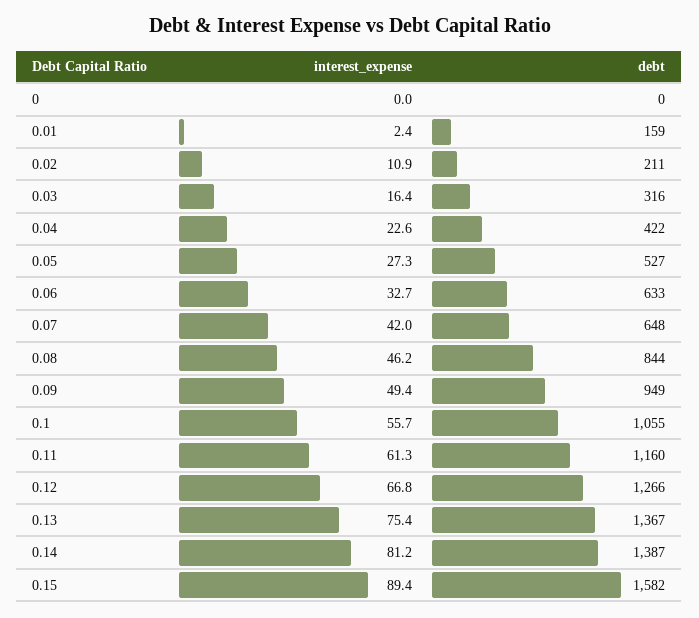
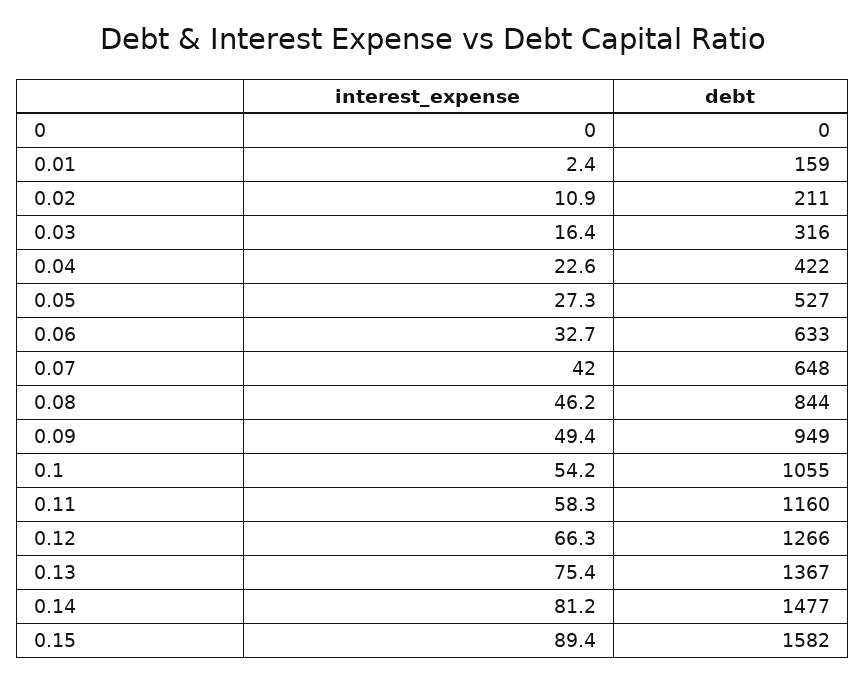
interest_expense, 0.1: 55.7 -> 54.2
interest_expense, 0.11: 61.3 -> 58.3
interest_expense, 0.12: 66.8 -> 66.3
debt, 0.14: 1387 -> 1477

